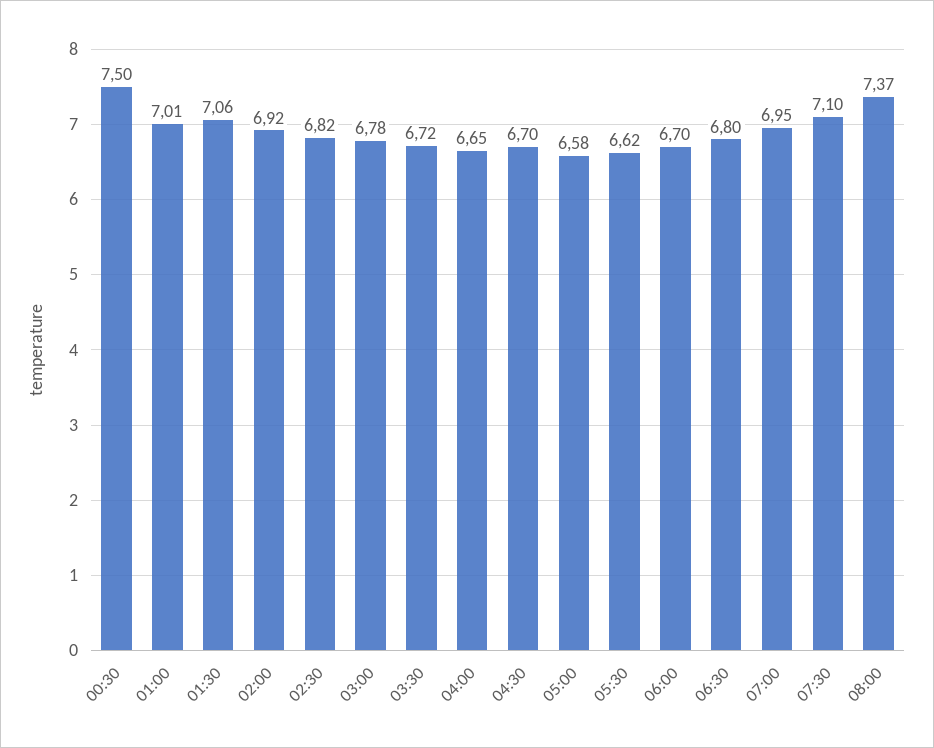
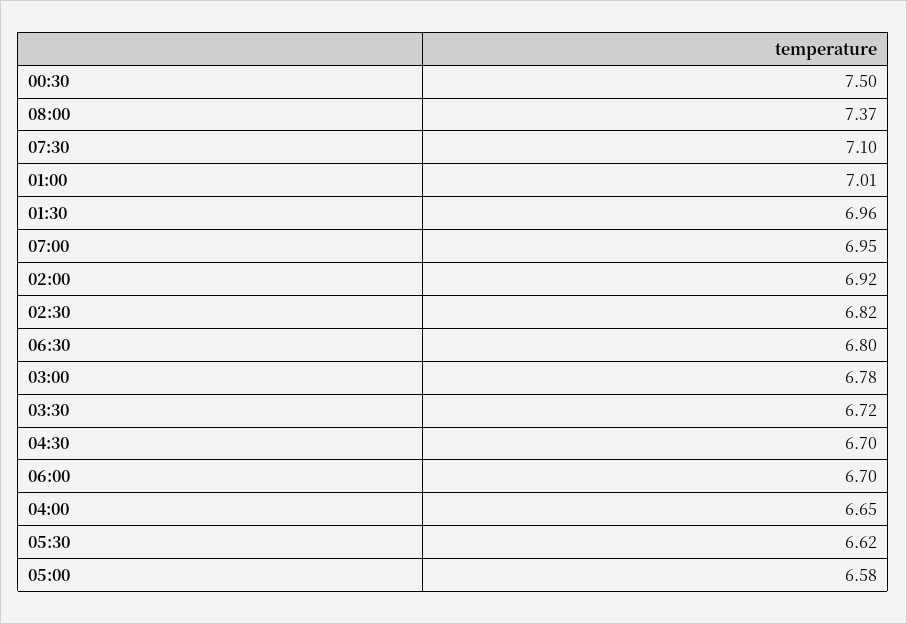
01:30: 7.06 -> 6.96

